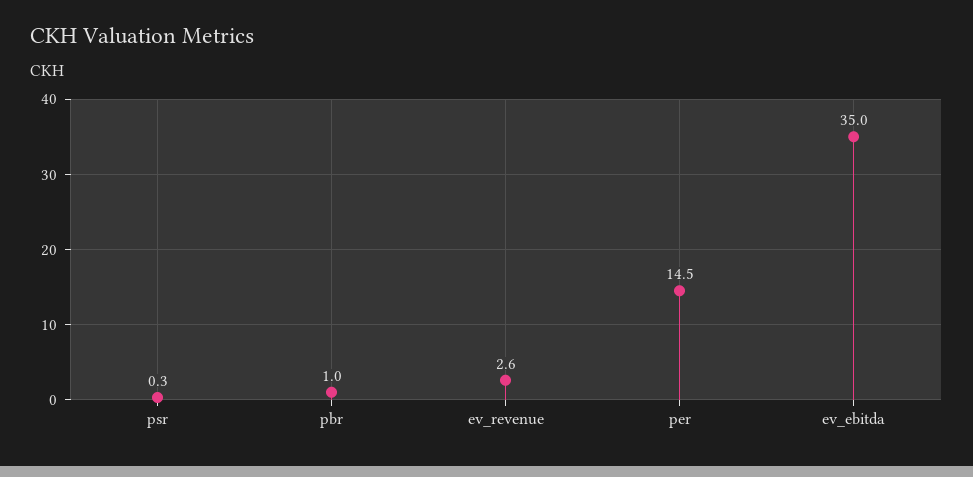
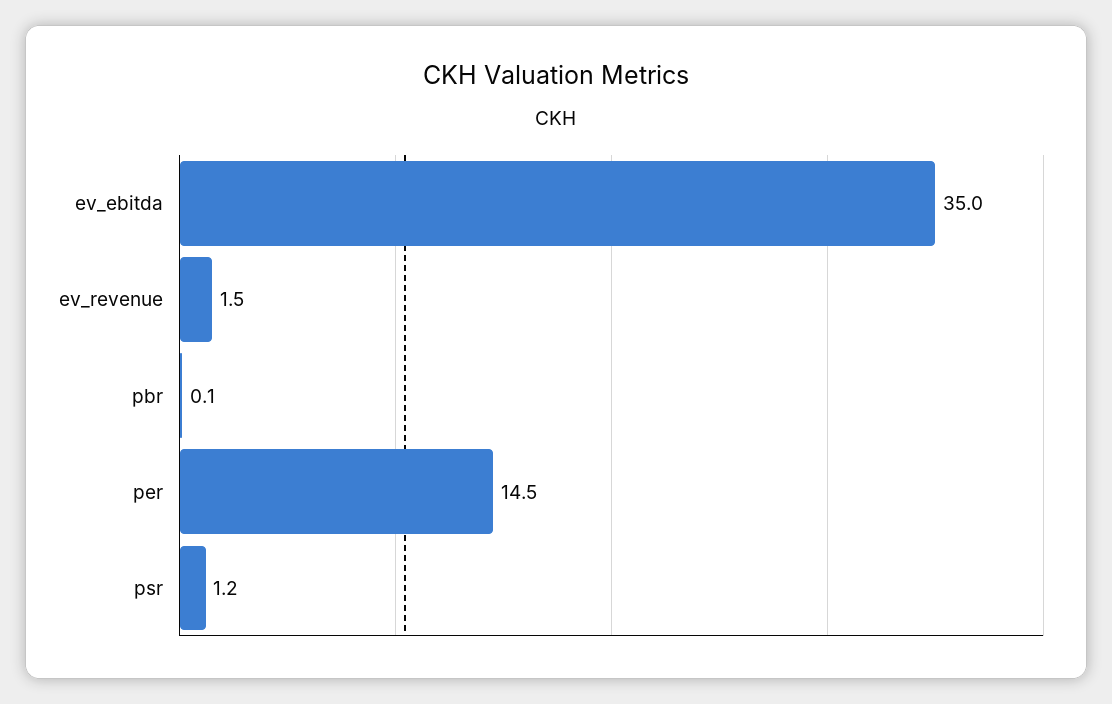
psr: 0.3 -> 1.2
pbr: 1 -> 0.1
ev_revenue: 2.6 -> 1.5

